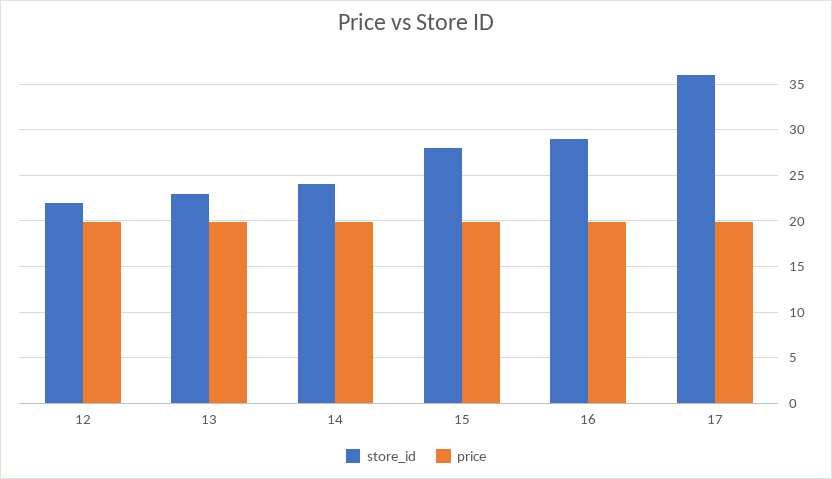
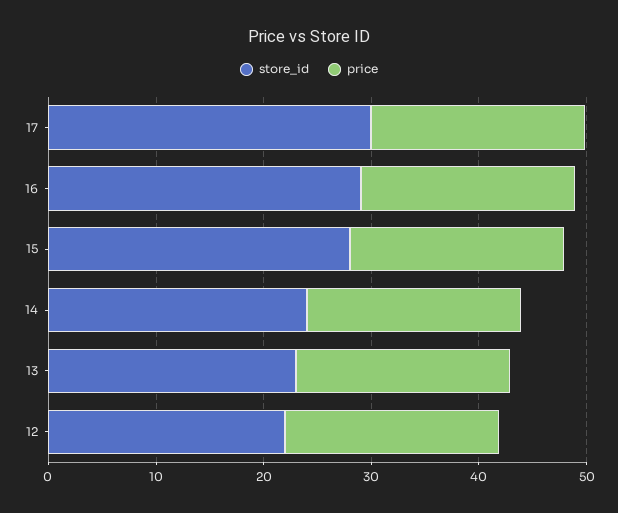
store_id, 17: 36 -> 30

